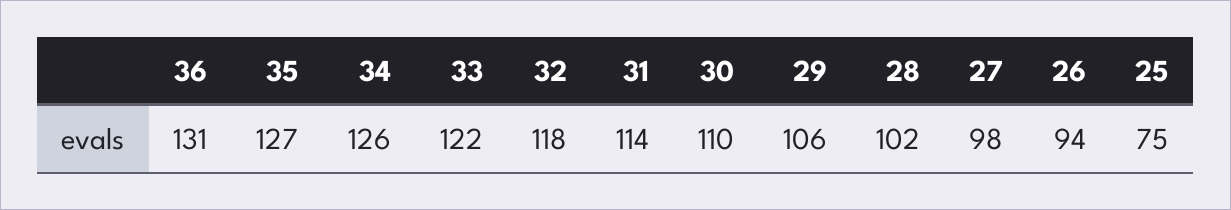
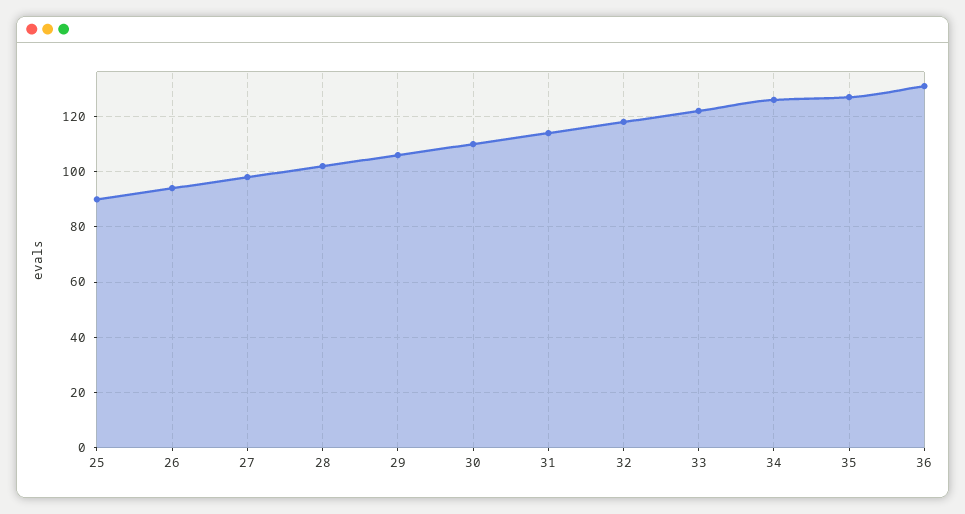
25: 75 -> 90

